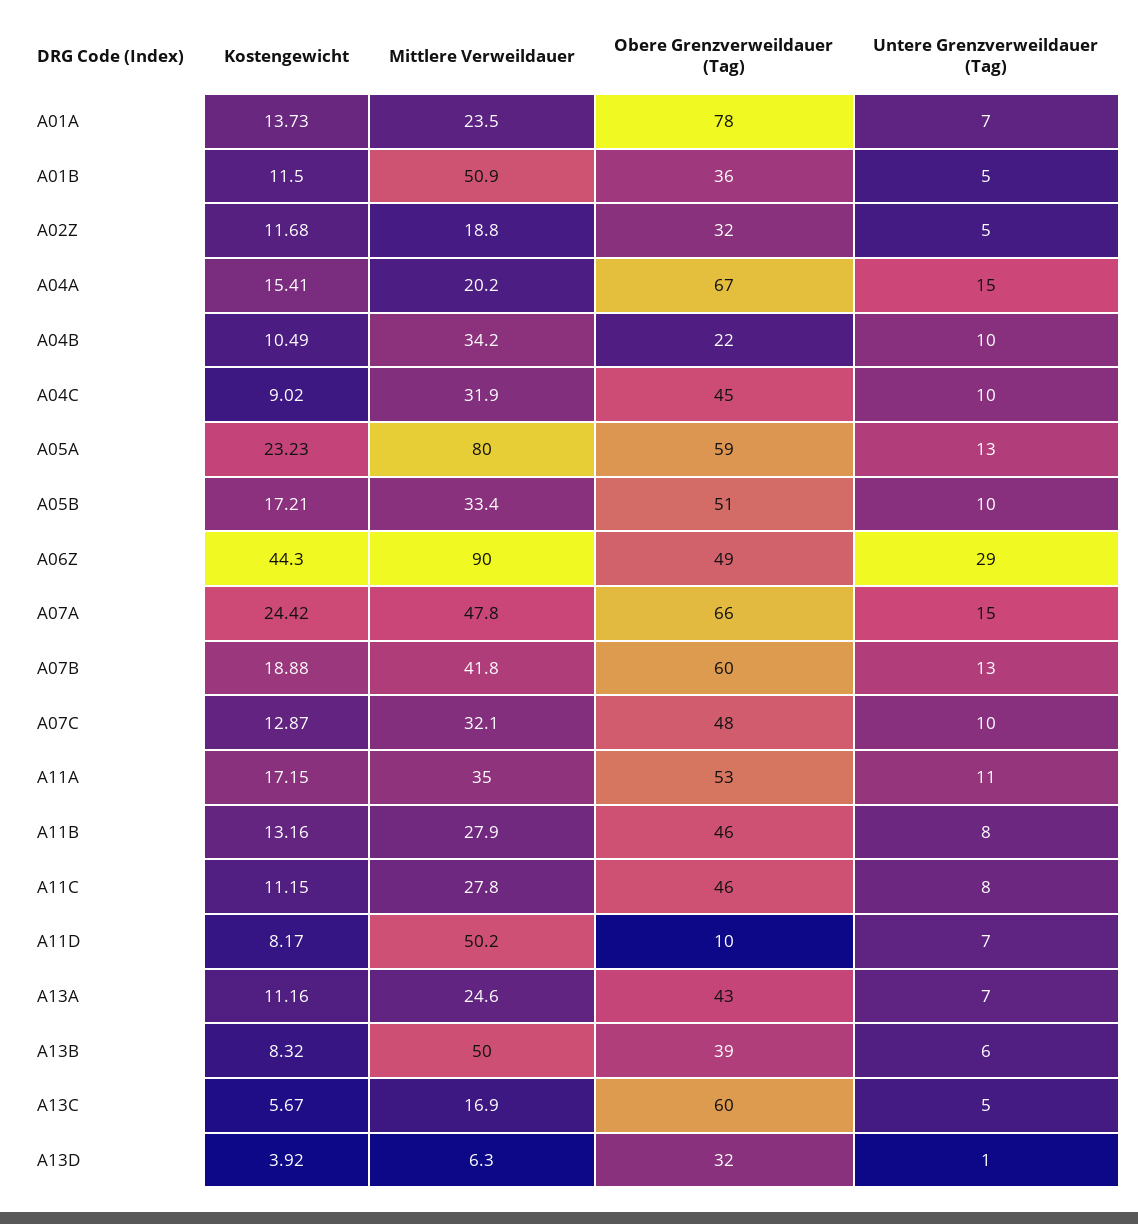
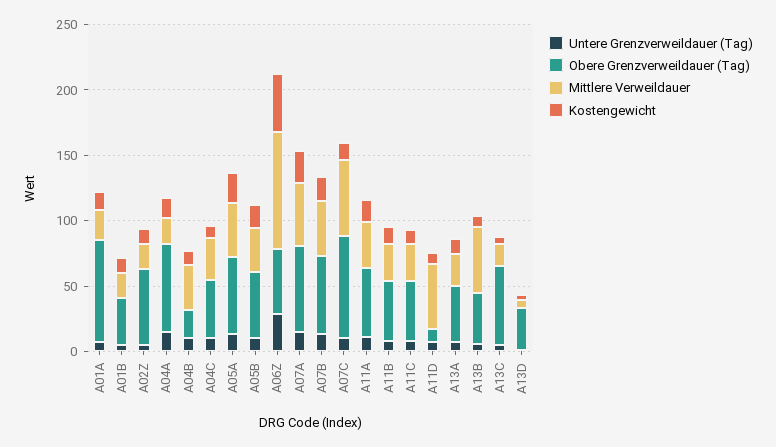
Mittlere Verweildauer, A01B: 50.9 -> 20
Obere Grenzverweildauer (Tag), A02Z: 32 -> 60
Mittlere Verweildauer, A05A: 80 -> 40
Mittlere Verweildauer, A07C: 32.1 -> 60
Obere Grenzverweildauer (Tag), A07C: 48 -> 80

